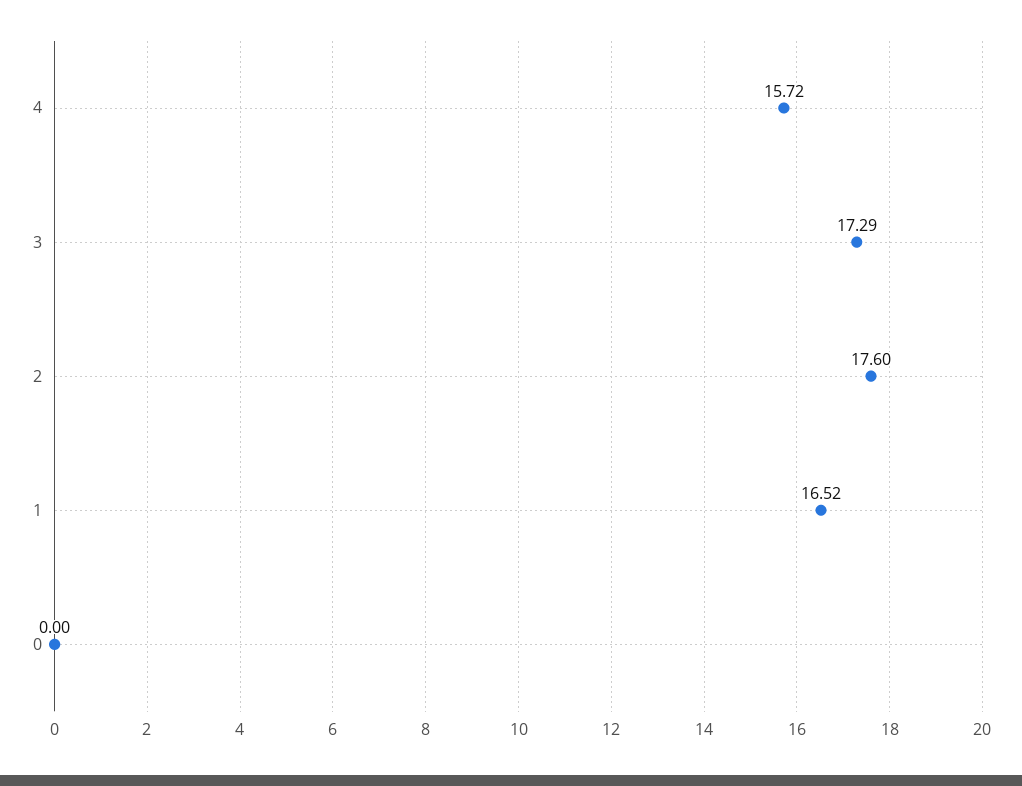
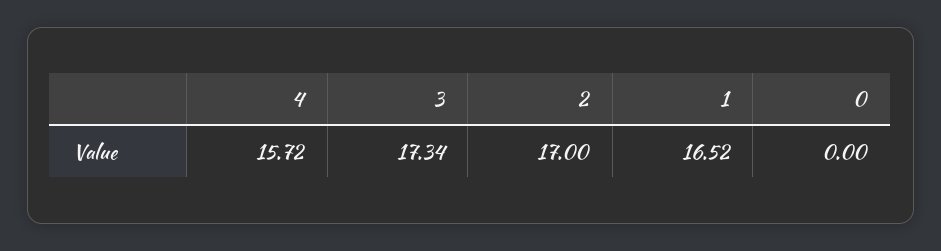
3: 17.29 -> 17.34
2: 17.6 -> 17

